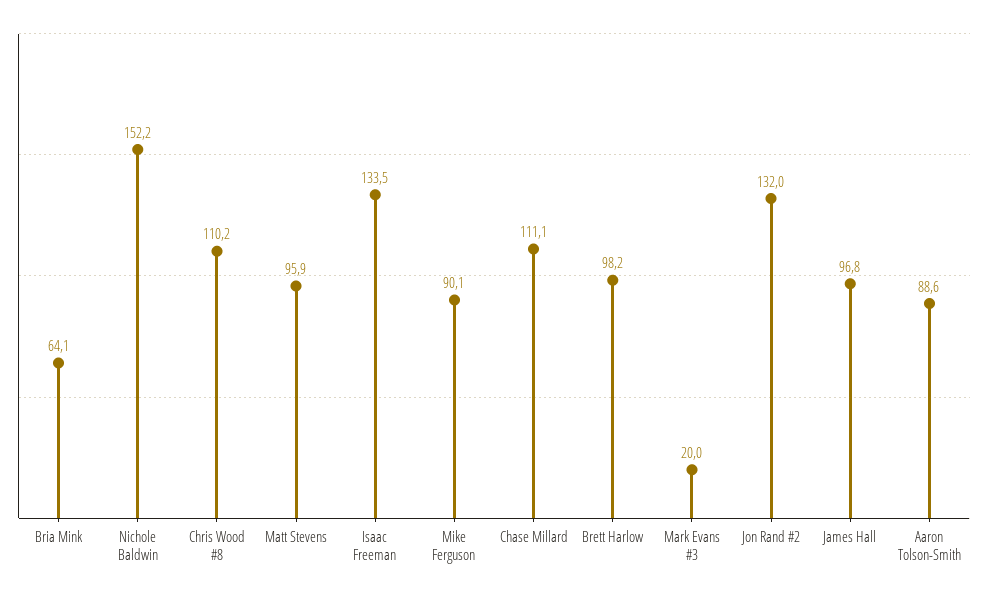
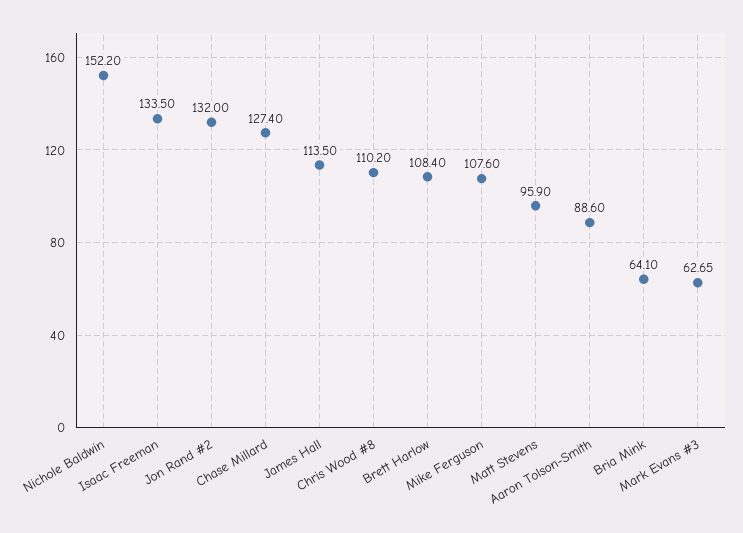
Mike Ferguson: 90.1 -> 107.6
Chase Millard: 111.1 -> 127.4
Brett Harlow: 98.2 -> 108.4
Mark Evans #3: 20 -> 62.65
James Hall: 96.8 -> 113.5

